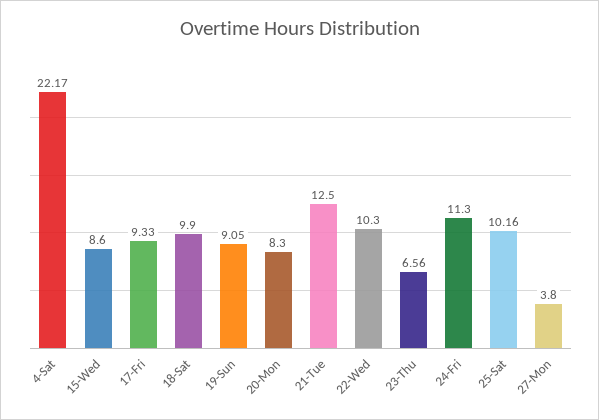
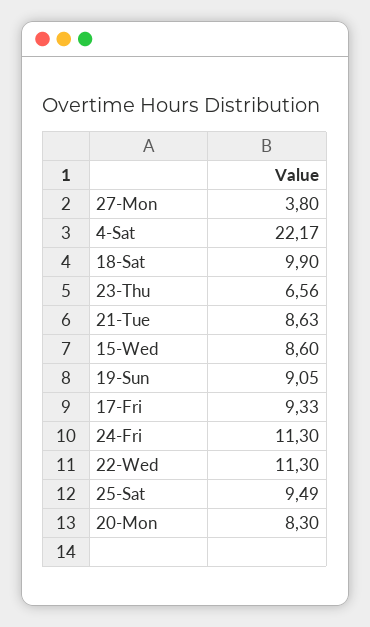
21-Tue: 12.5 -> 8.63
22-Wed: 10.3 -> 11.3
25-Sat: 10.16 -> 9.49

